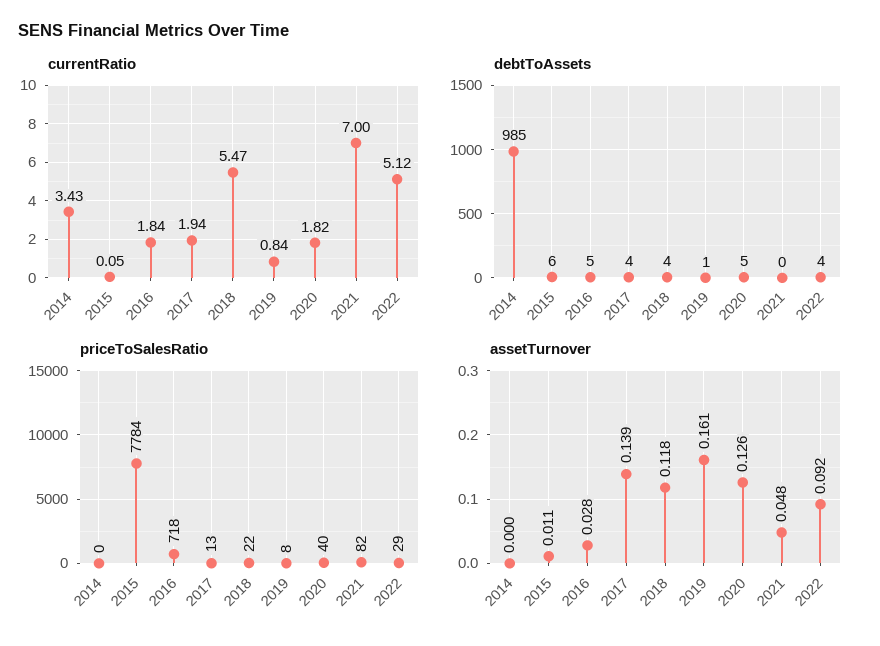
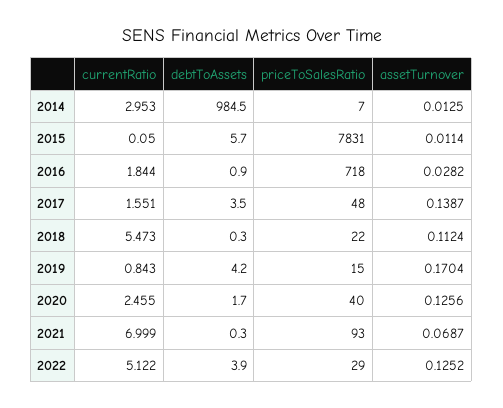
currentRatio, 2014: 3.43 -> 2.953
currentRatio, 2017: 1.94 -> 1.551
currentRatio, 2020: 1.82 -> 2.455
debtToAssets, 2016: 5 -> 0.9
debtToAssets, 2018: 4 -> 0.3
debtToAssets, 2019: 1 -> 4.2
debtToAssets, 2020: 5 -> 1.7
priceToSalesRatio, 2014: 0 -> 7
priceToSalesRatio, 2015: 7784 -> 7831
priceToSalesRatio, 2017: 13 -> 48
priceToSalesRatio, 2019: 8 -> 15
priceToSalesRatio, 2021: 82 -> 93
assetTurnover, 2014: 0 -> 0.0125
assetTurnover, 2018: 0.118 -> 0.1124
assetTurnover, 2019: 0.161 -> 0.1704
assetTurnover, 2021: 0.048 -> 0.0687
assetTurnover, 2022: 0.092 -> 0.1252

